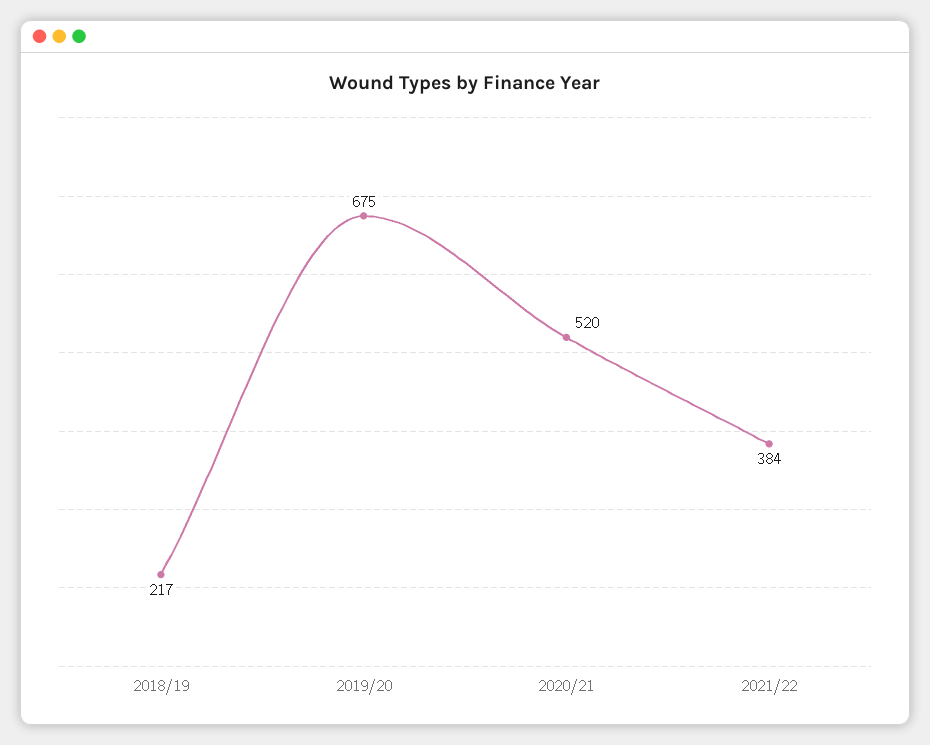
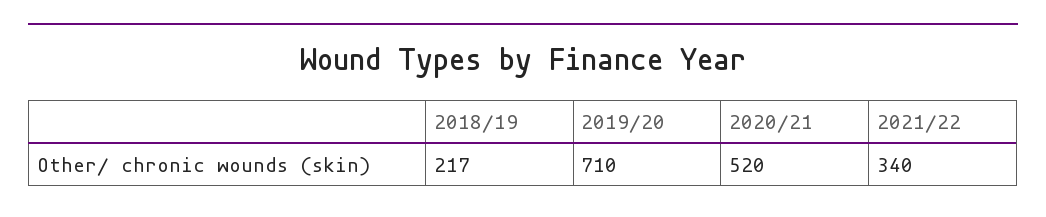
2019/20: 675 -> 710
2021/22: 384 -> 340

